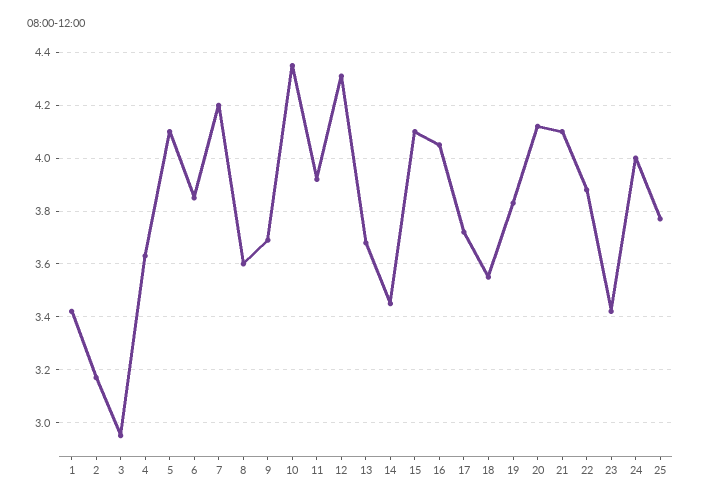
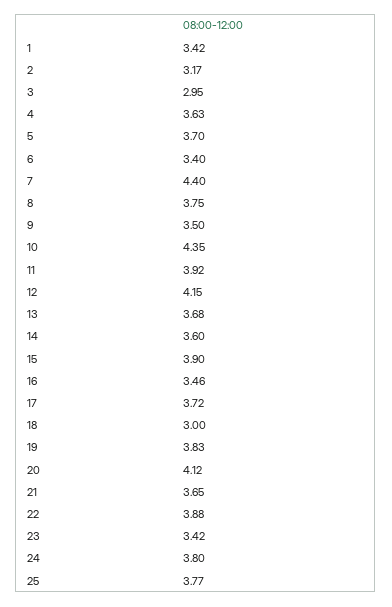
5: 4.1 -> 3.7
6: 3.85 -> 3.4
7: 4.2 -> 4.4
8: 3.6 -> 3.75
9: 3.7 -> 3.5
12: 4.3 -> 4.15
14: 3.45 -> 3.6
15: 4.1 -> 3.9
16: 4.05 -> 3.46
18: 3.55 -> 3
21: 4.1 -> 3.65
24: 4 -> 3.8

